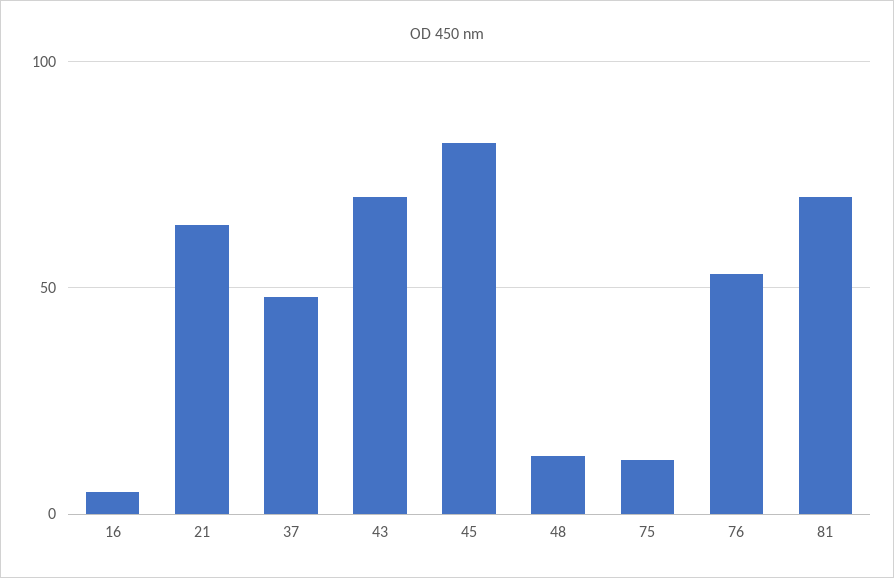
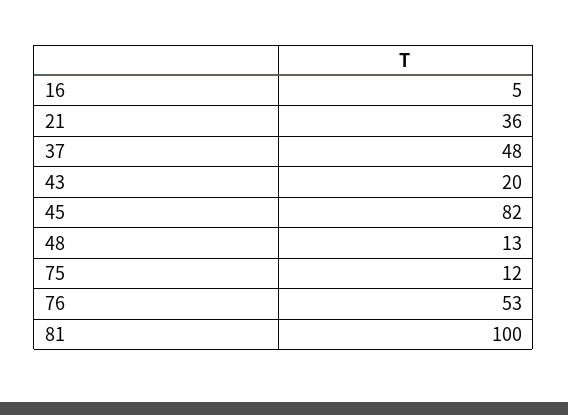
21: 65 -> 36
43: 70 -> 20
81: 70 -> 100

